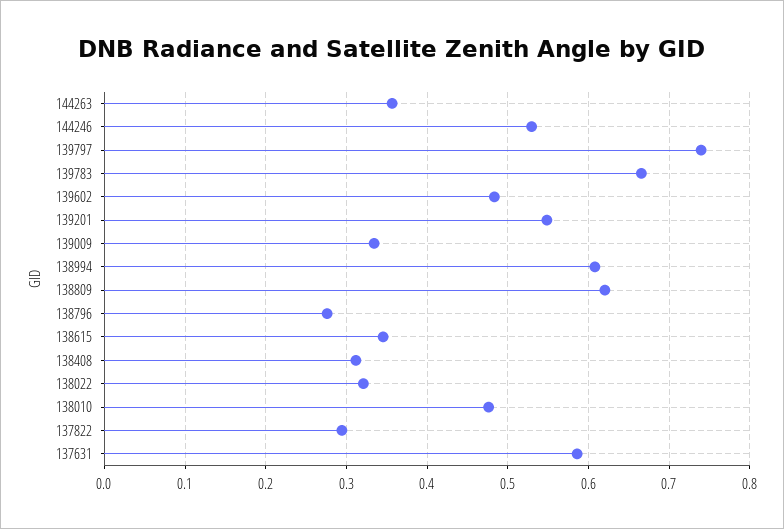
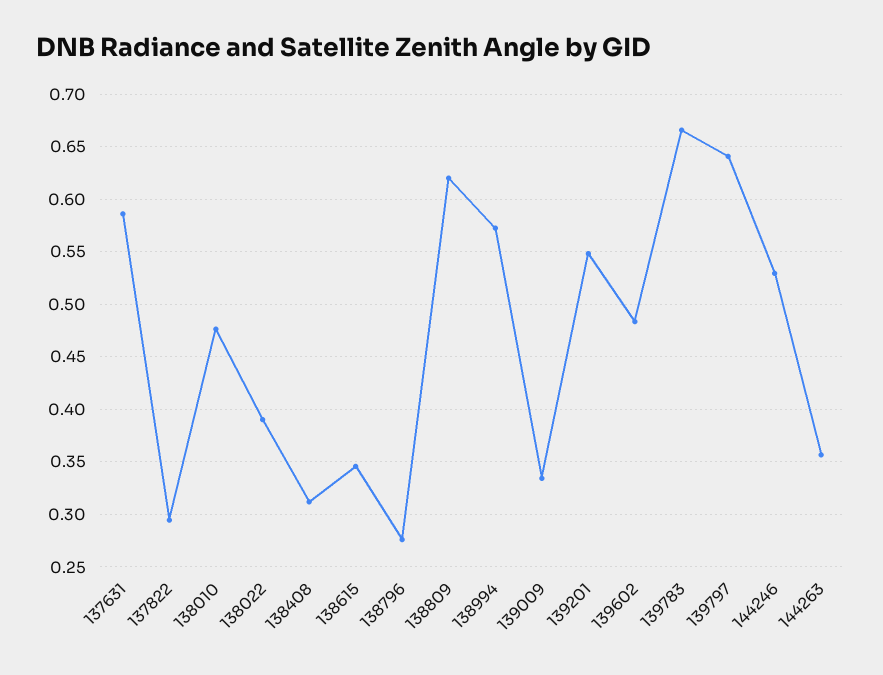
139797: 0.74 -> 0.64
138994: 0.61 -> 0.57
138022: 0.32 -> 0.39

